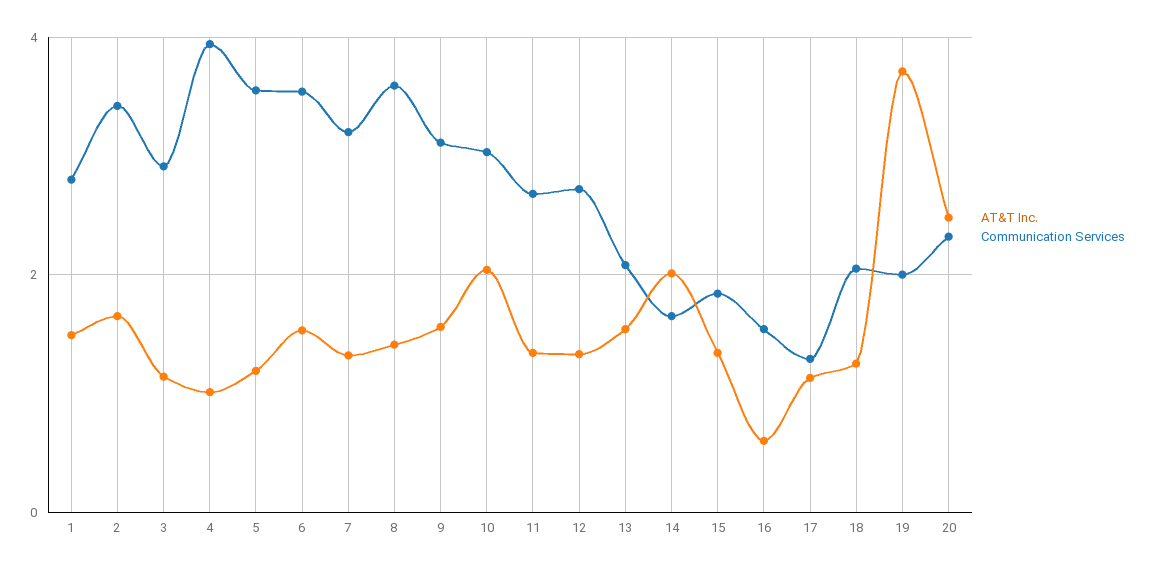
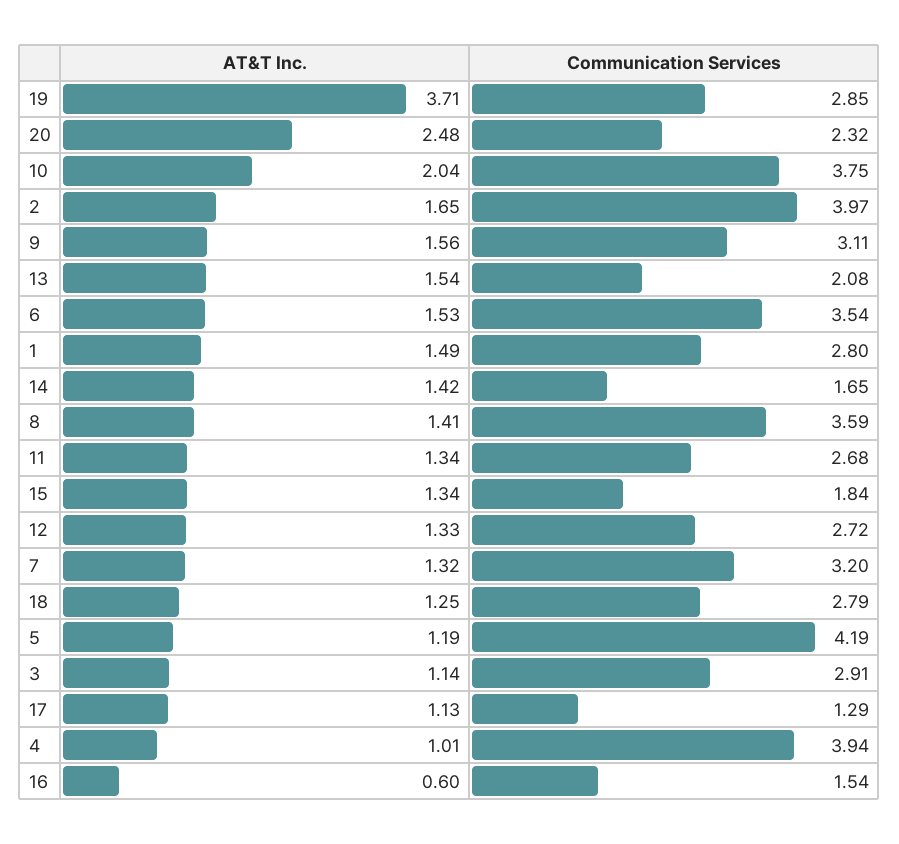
Communication Services, 2: 3.4 -> 3.97
Communication Services, 5: 3.6 -> 4.19
Communication Services, 10: 3 -> 3.75
AT&T Inc., 14: 2 -> 1.42
Communication Services, 18: 2 -> 2.79
Communication Services, 19: 2 -> 2.85

